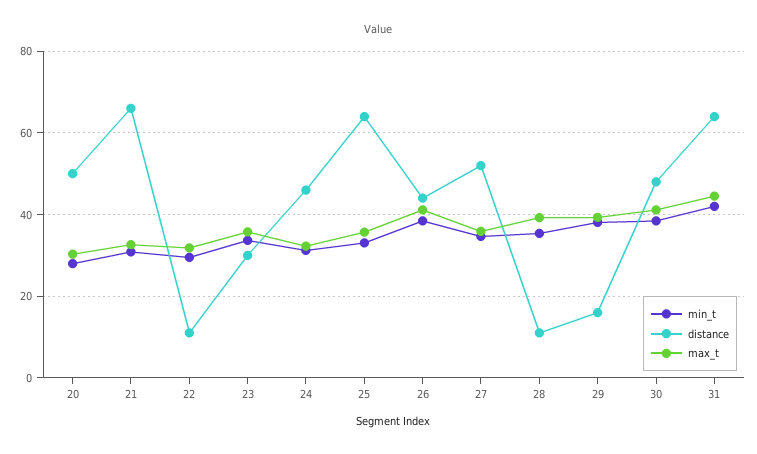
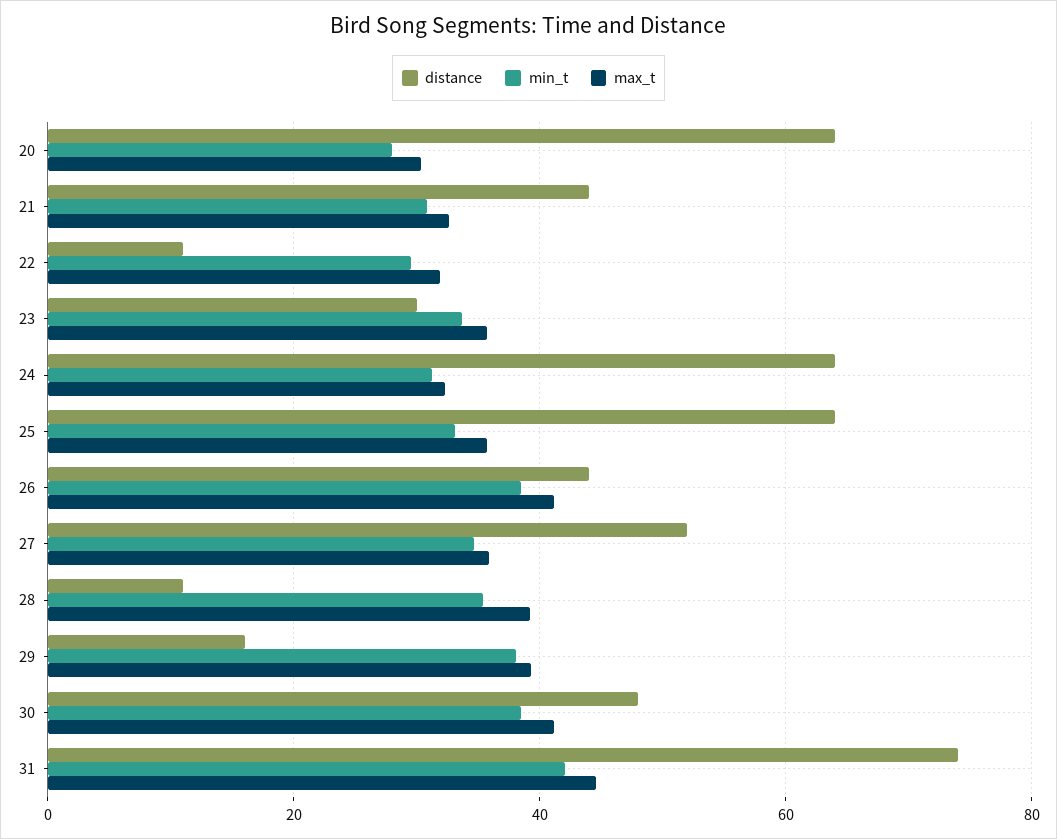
distance, 20: 50 -> 64
distance, 21: 66 -> 44
distance, 24: 46 -> 64
distance, 31: 64 -> 74

